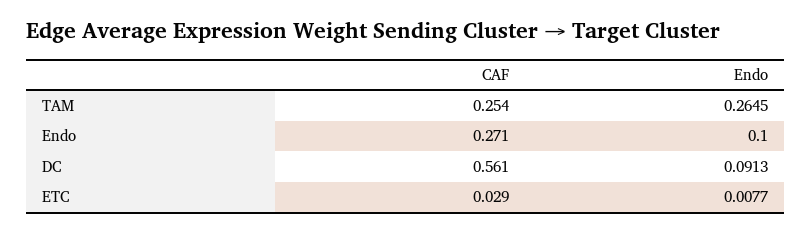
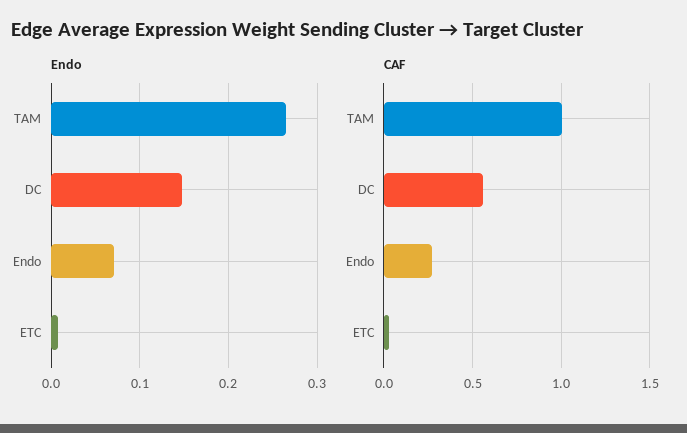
CAF, TAM: 0.254 -> 1
Endo, Endo: 0.1 -> 0.07
Endo, DC: 0.0913 -> 0.15

